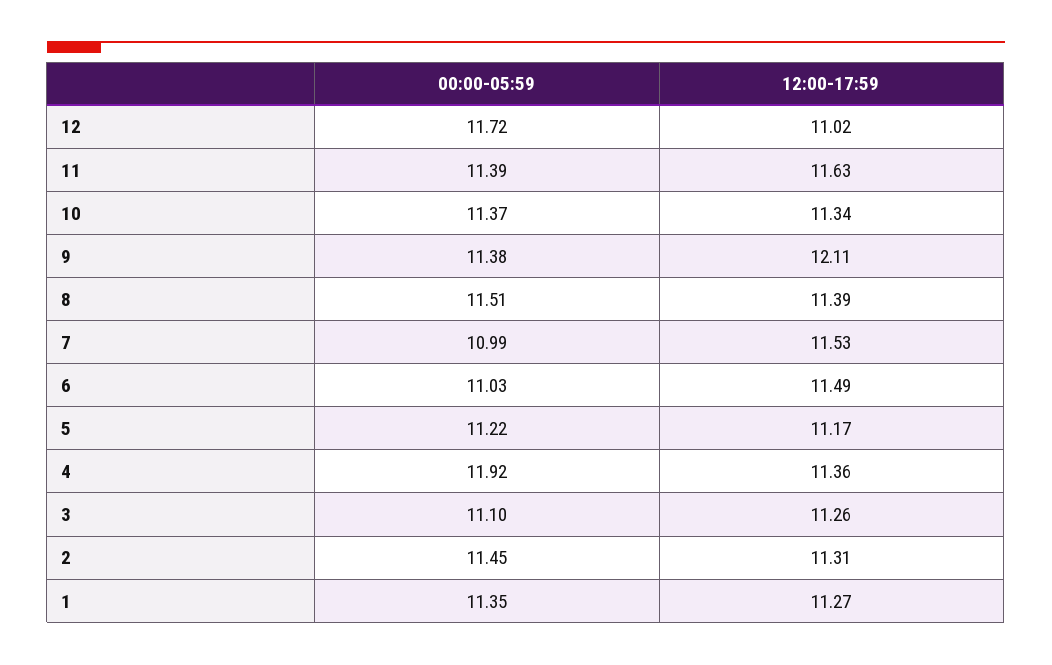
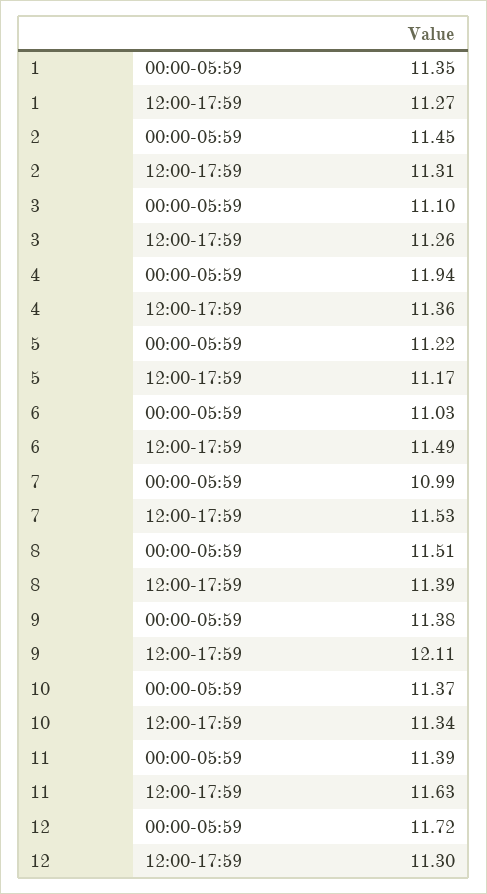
12:00-17:59, 12: 11.02 -> 11.3
00:00-05:59, 4: 11.92 -> 11.94

